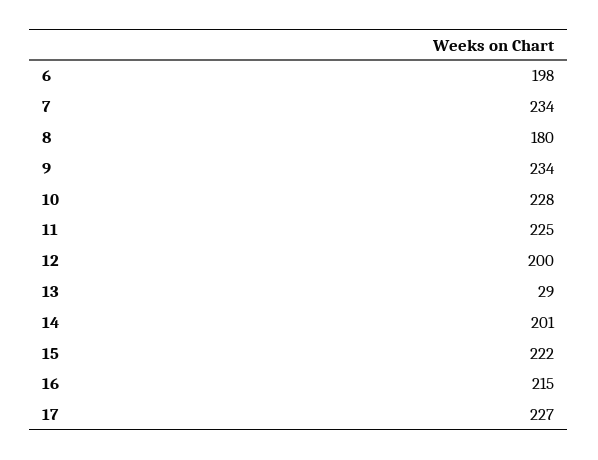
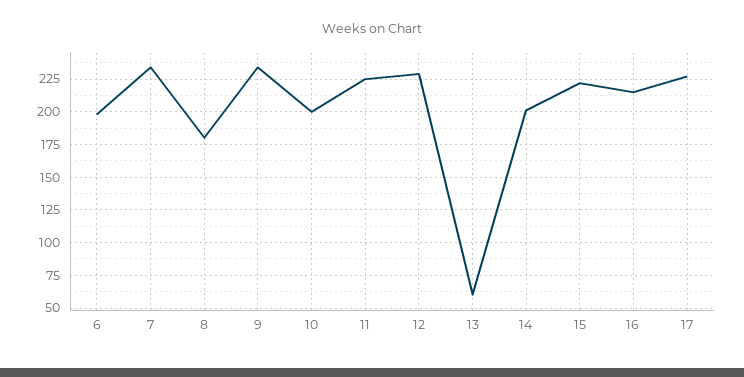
10: 228 -> 200
12: 200 -> 230
13: 29 -> 60

